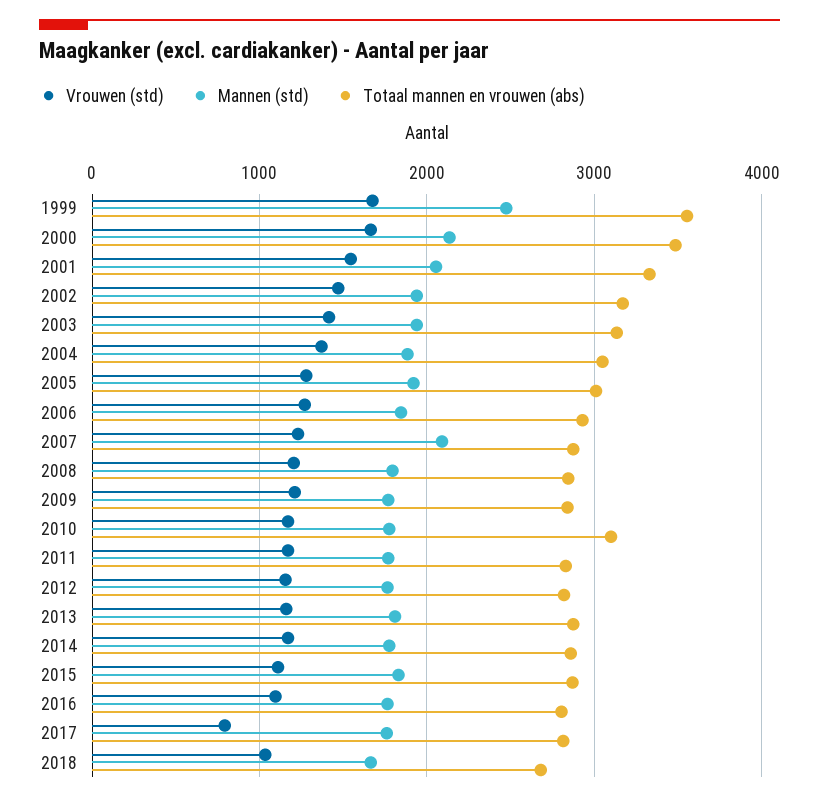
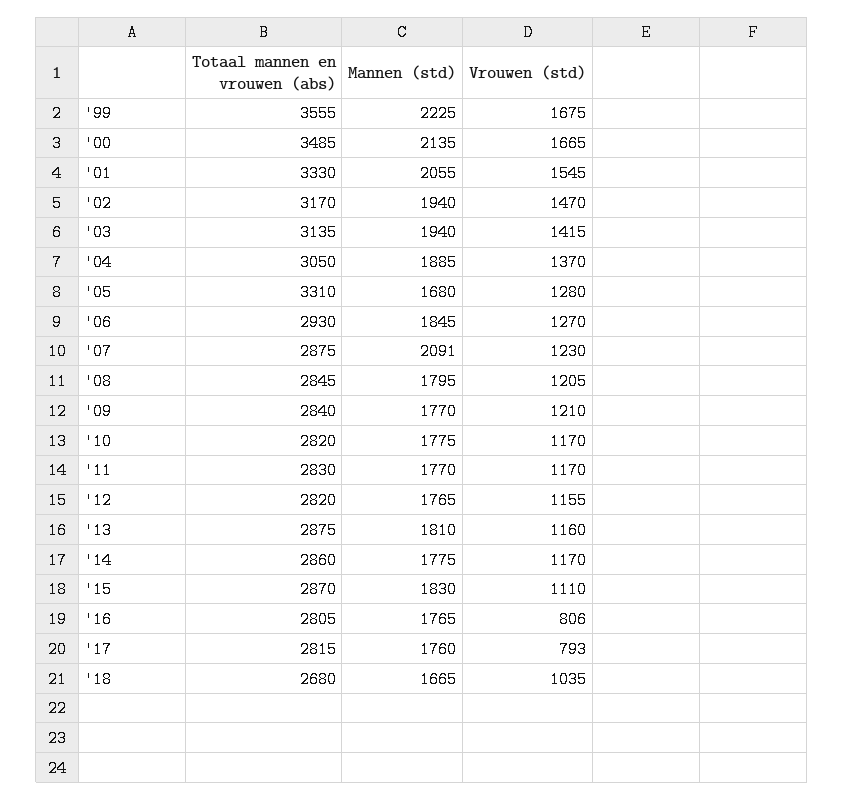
Mannen (std), 1999: 2500 -> 2225
Mannen (std), 2005: 1900 -> 1680
Totaal mannen en vrouwen (abs), 2005: 3000 -> 3310
Totaal mannen en vrouwen (abs), 2010: 3100 -> 2820
Vrouwen (std), 2016: 1100 -> 806

